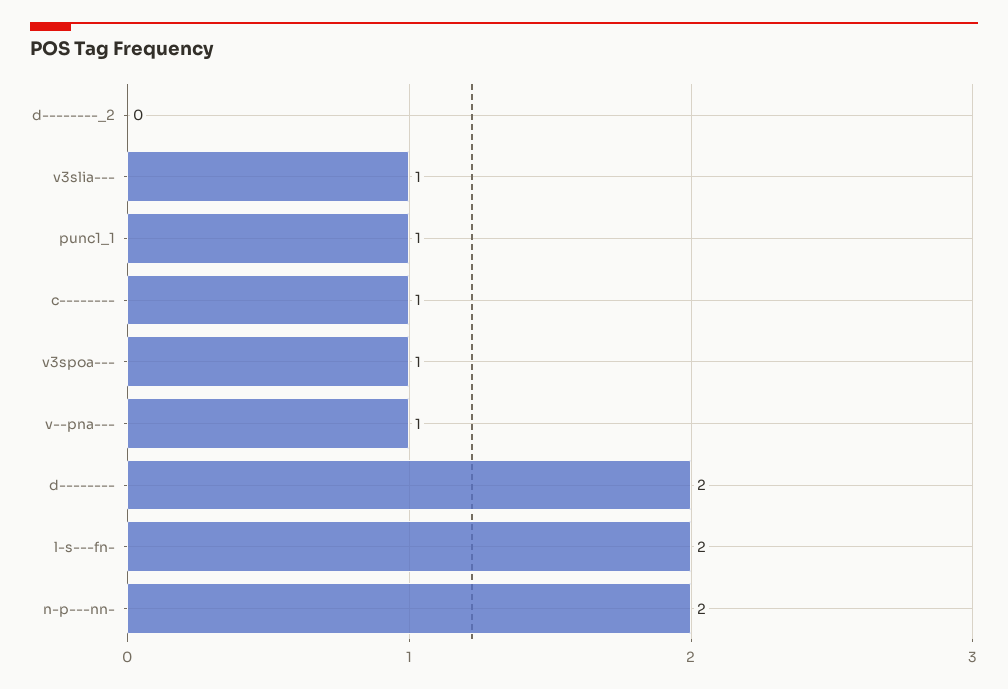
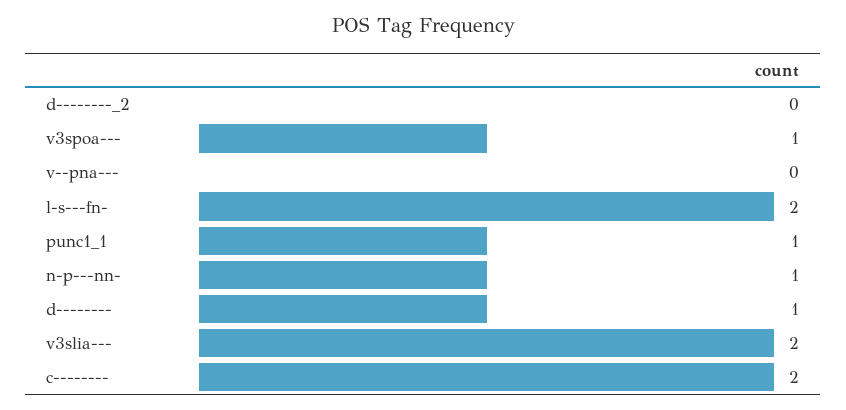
v3slia---: 1 -> 2
c--------: 1 -> 2
v--pna---: 1 -> 0
d--------: 2 -> 1
n-p---nn-: 2 -> 1

